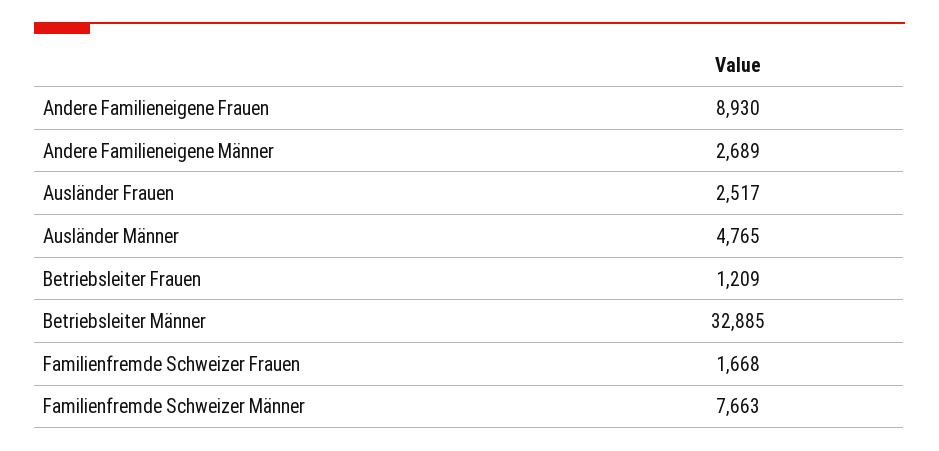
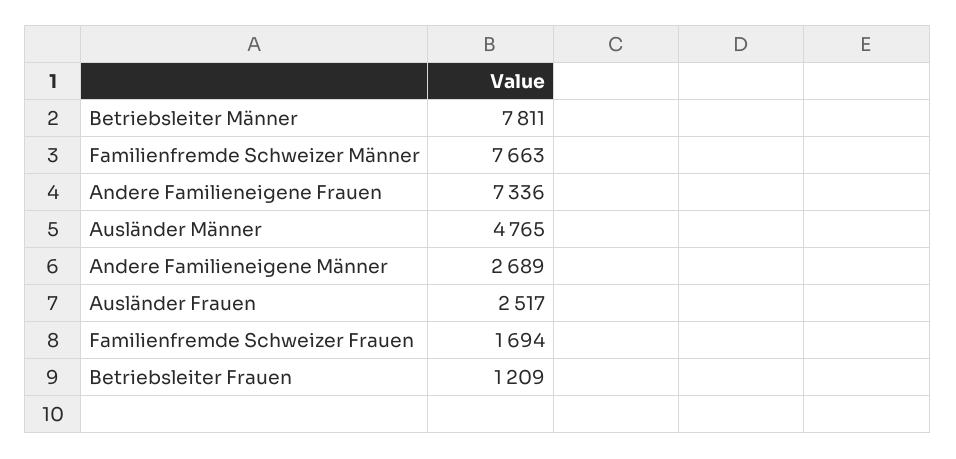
Andere Familieneigene Frauen: 8930 -> 7336
Betriebsleiter Männer: 32885 -> 7811
Familienfremde Schweizer Frauen: 1668 -> 1694

